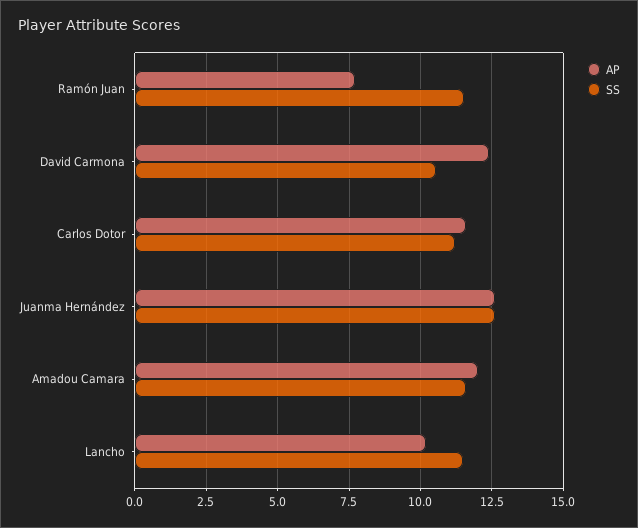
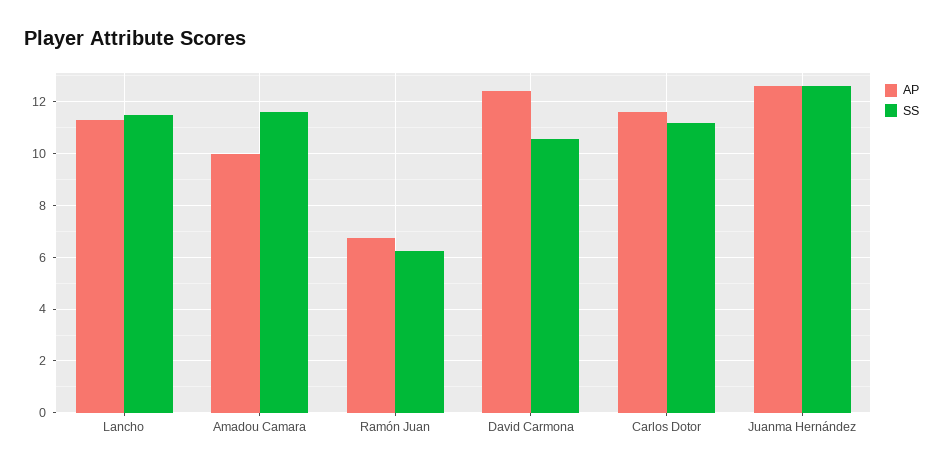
AP, Ramón Juan: 7.75 -> 6.75
SS, Ramón Juan: 11.5 -> 6.25
AP, Amadou Camara: 12 -> 10
AP, Lancho: 10.25 -> 11.25

